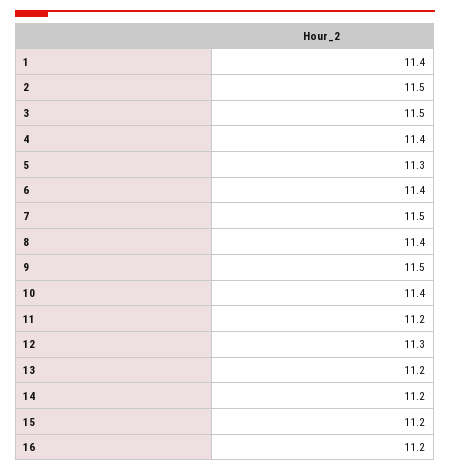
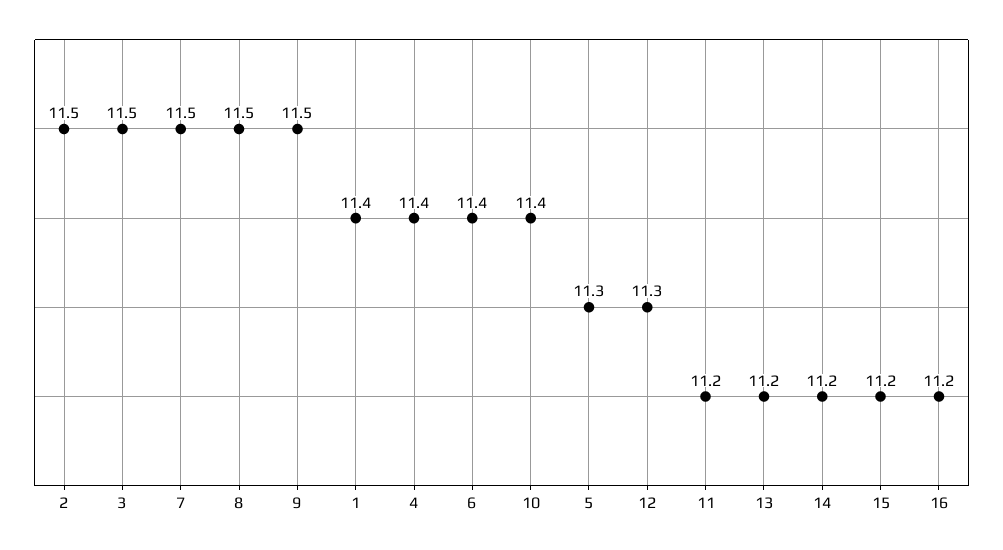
8: 11.4 -> 11.5

